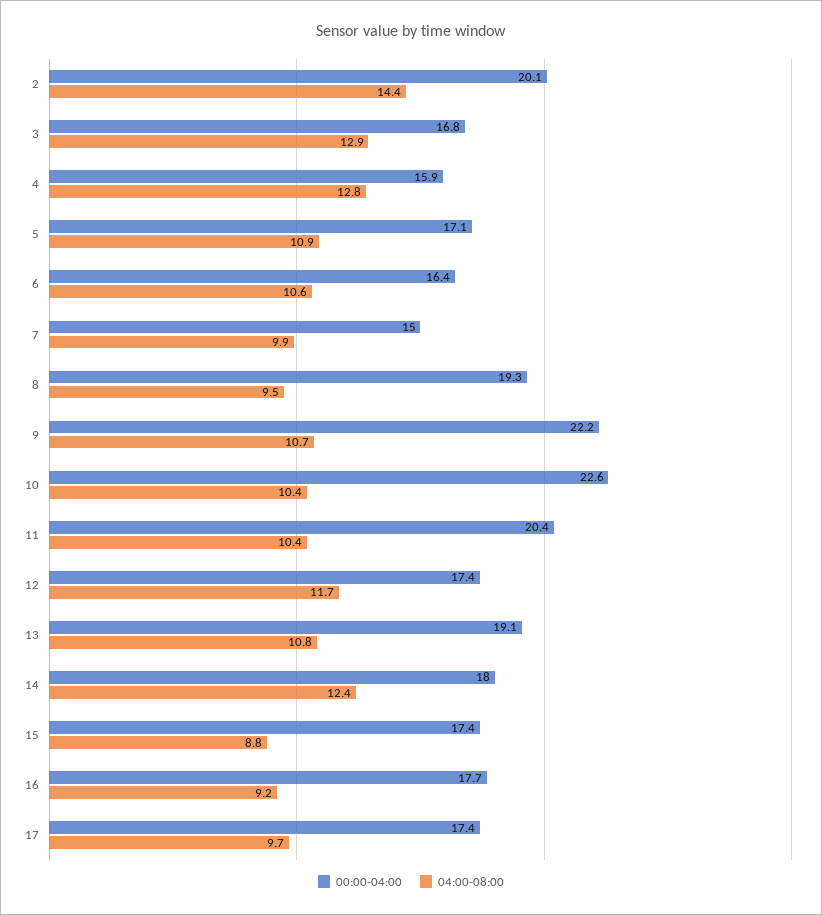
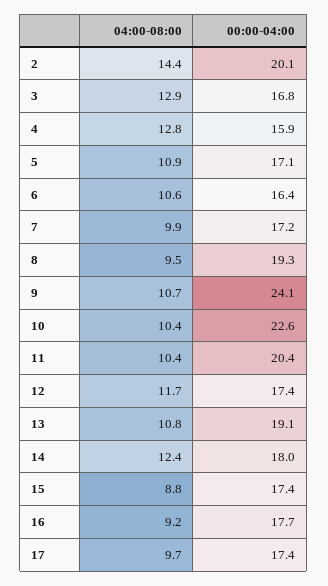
00:00-04:00, 7: 15 -> 17.2
00:00-04:00, 9: 22.2 -> 24.1

